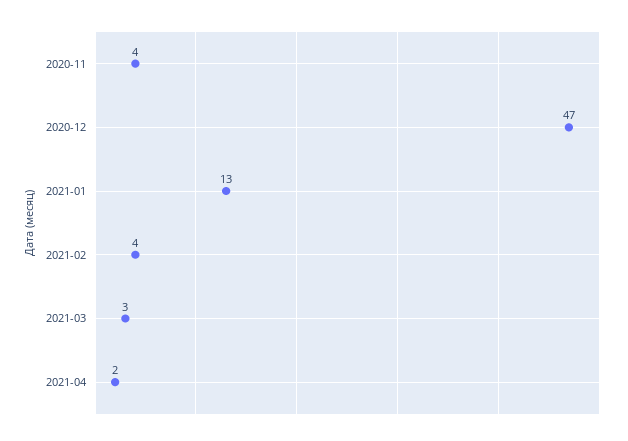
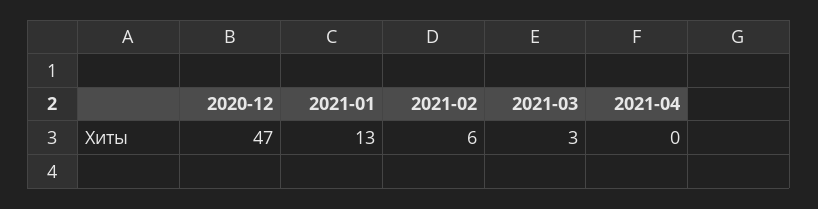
2020-11: 4 -> none
2021-02: 4 -> 6
2021-04: 2 -> 0

